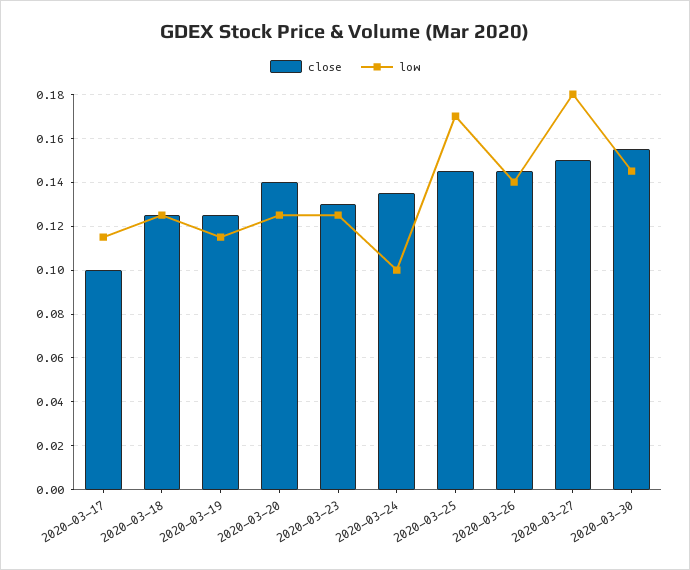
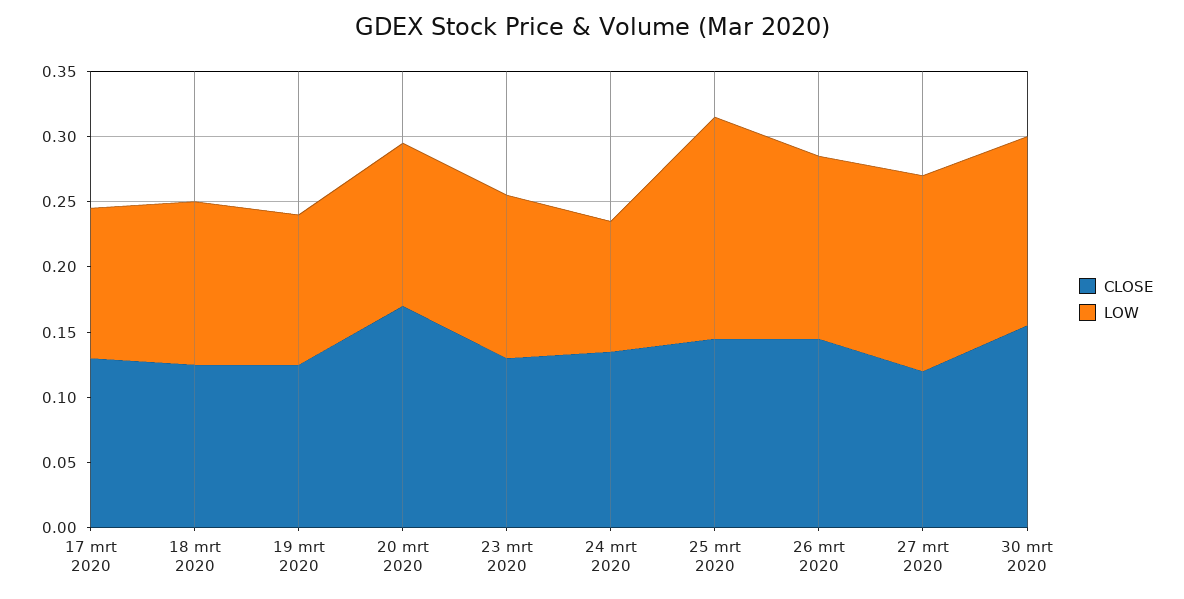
close, 2020-03-17: 0.1 -> 0.13
close, 2020-03-20: 0.14 -> 0.17
close, 2020-03-27: 0.15 -> 0.12
low, 2020-03-27: 0.18 -> 0.15

